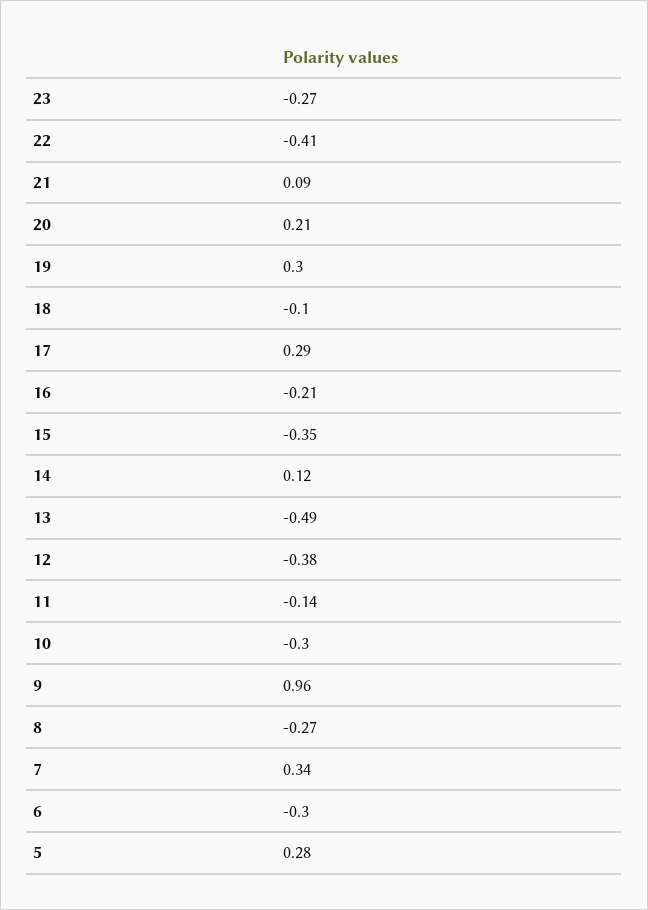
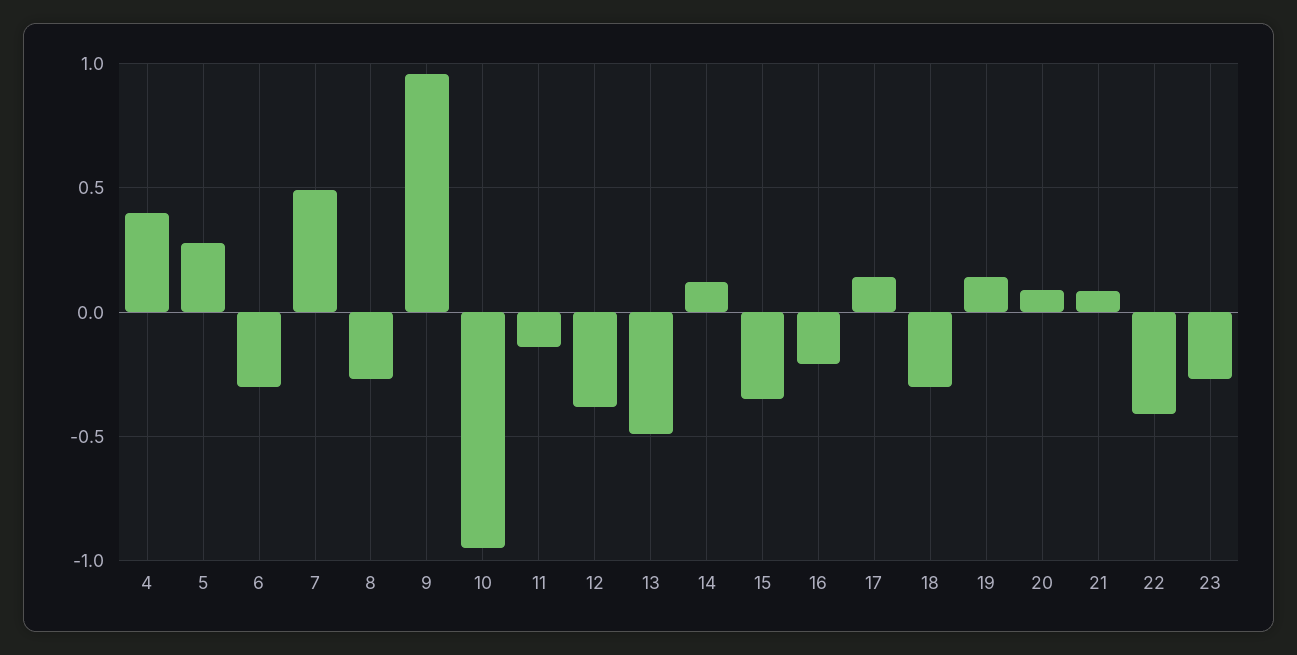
20: 0.21 -> 0.1
19: 0.3 -> 0.15
18: -0.1 -> -0.3
17: 0.29 -> 0.15
10: -0.3 -> -0.95
7: 0.34 -> 0.5
4: none -> 0.4

